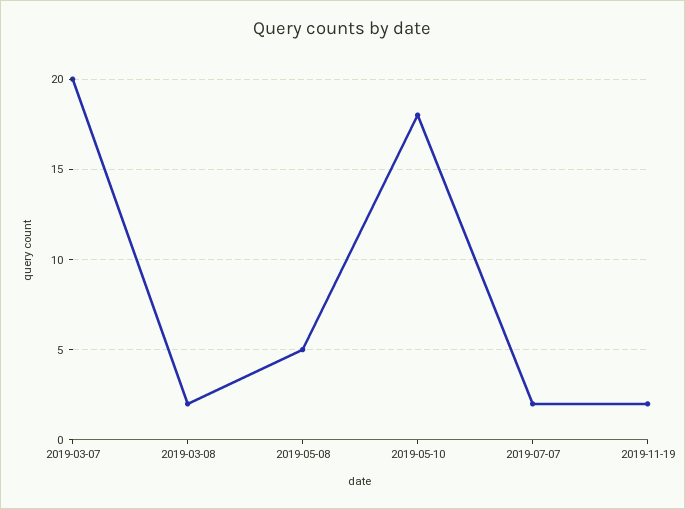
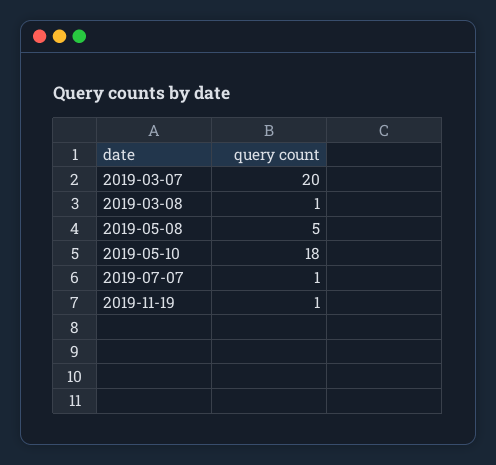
2019-03-08: 2 -> 1
2019-07-07: 2 -> 1
2019-11-19: 2 -> 1

